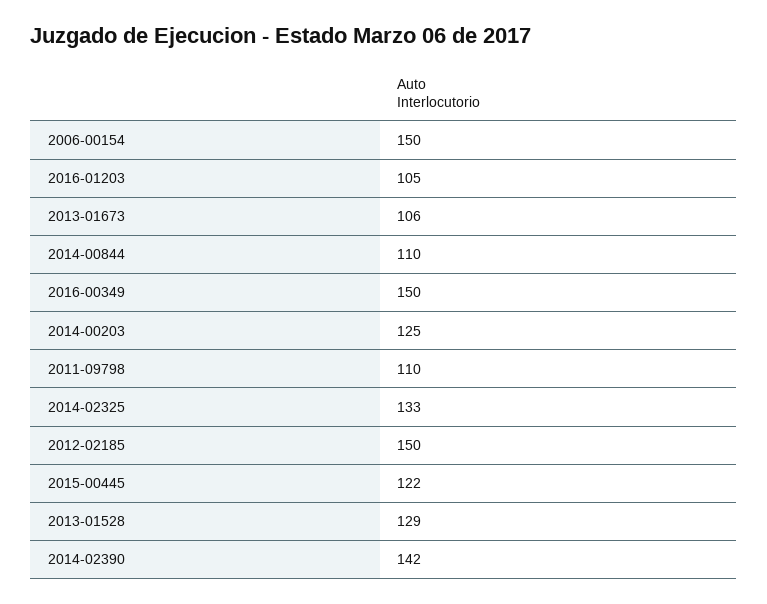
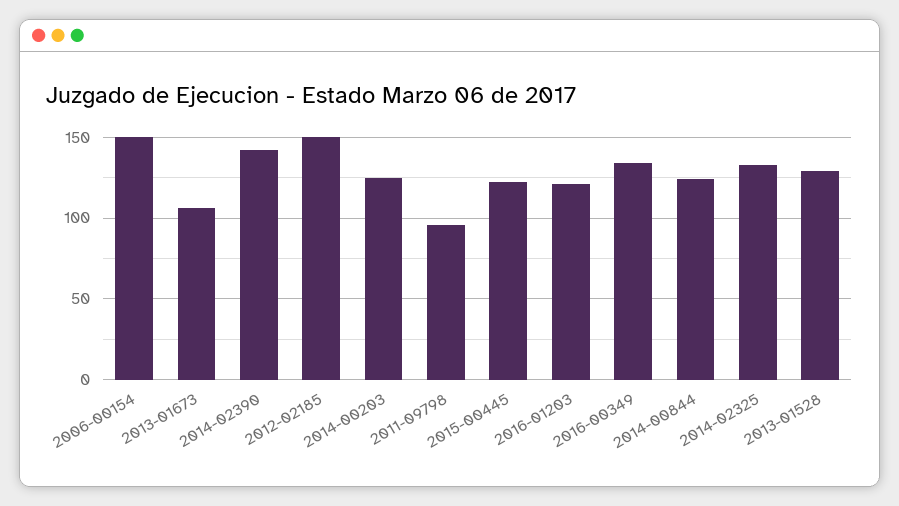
2016-01203: 105 -> 120
2014-00844: 110 -> 125
2016-00349: 150 -> 135
2011-09798: 110 -> 95

